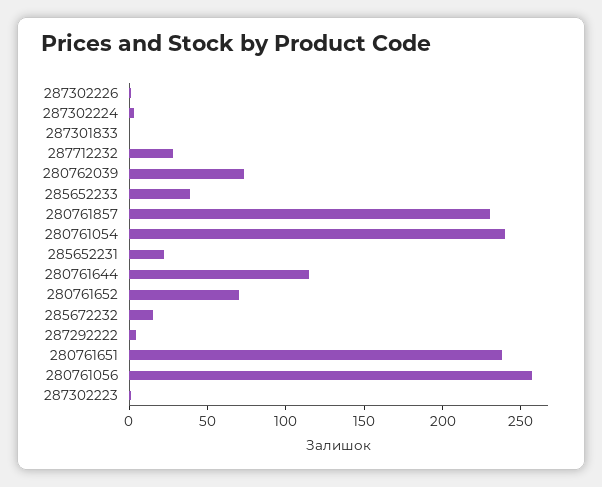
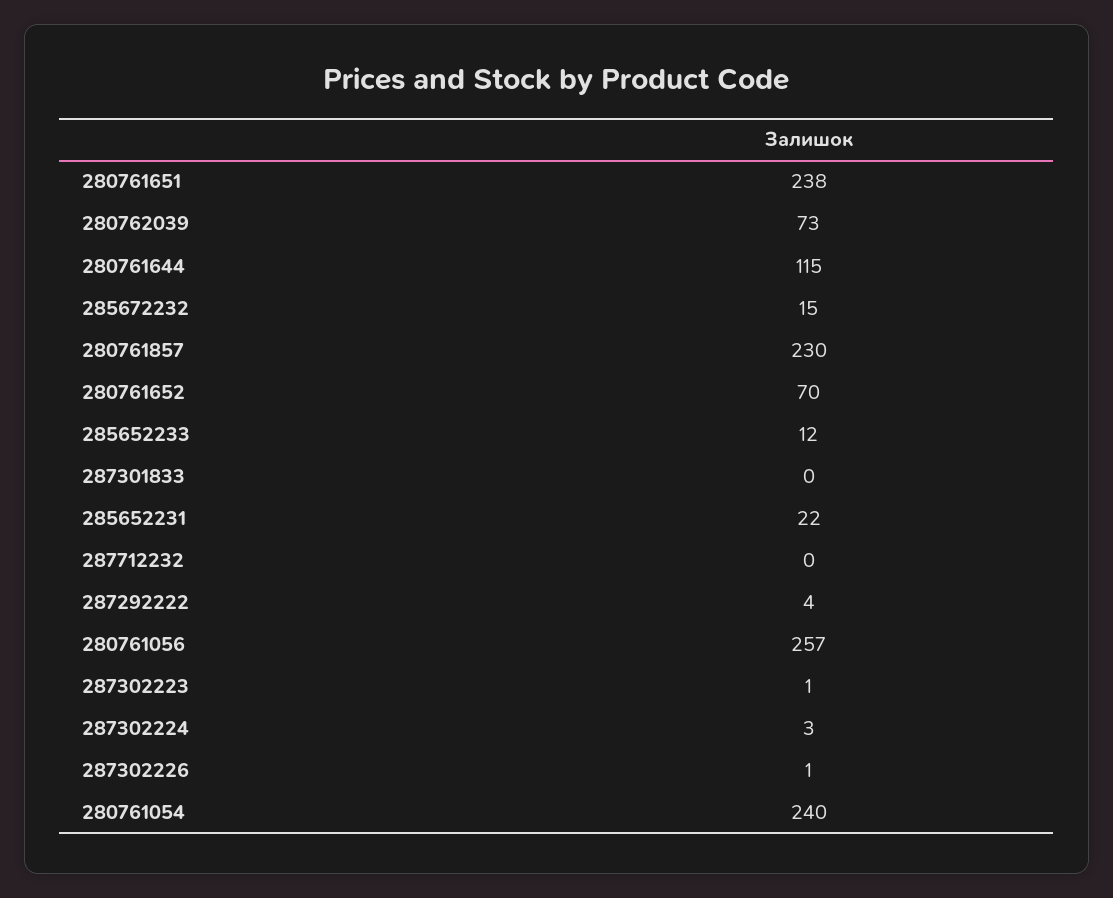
287712232: 30 -> 0
285652233: 40 -> 12

